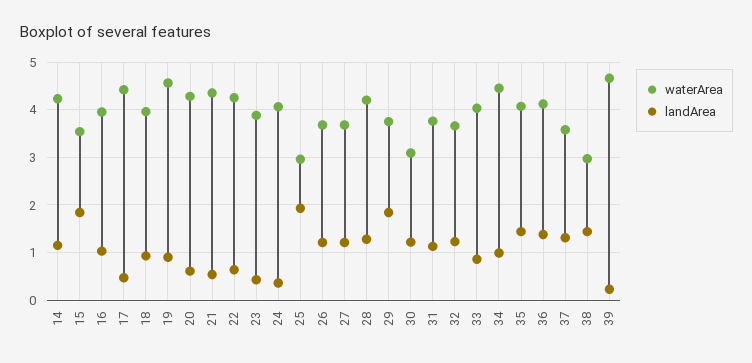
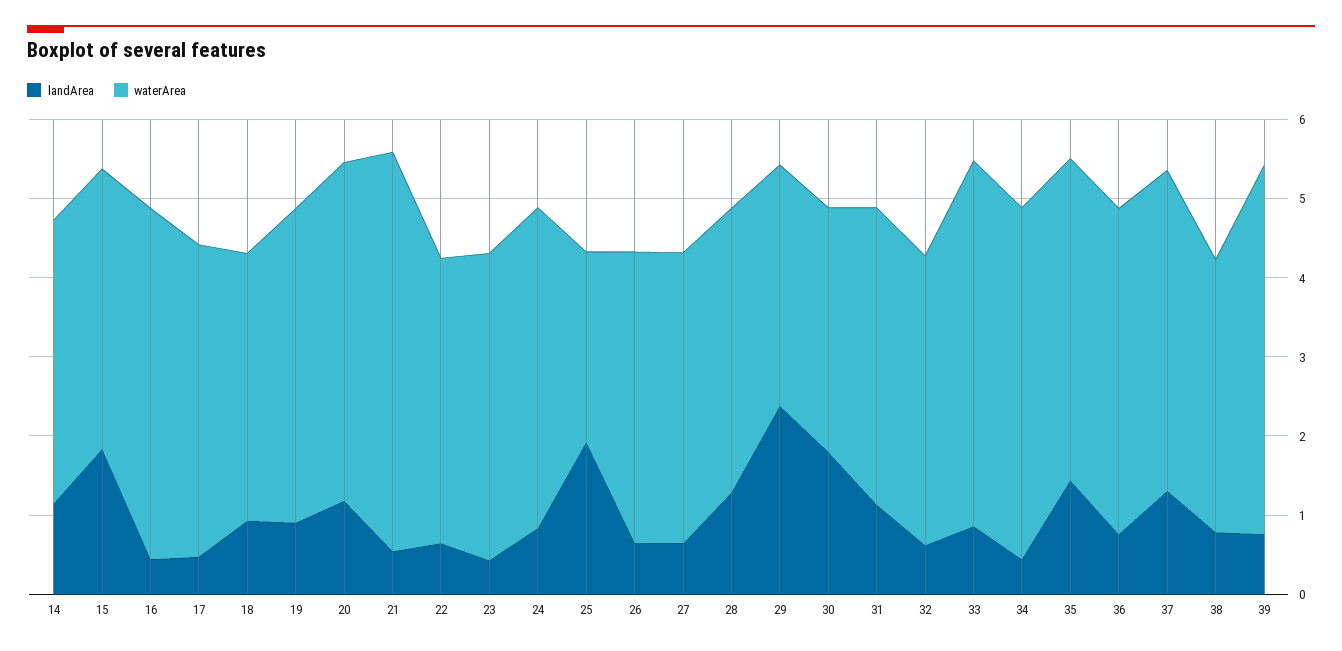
waterArea, 14: 4.2 -> 3.6
waterArea, 16: 4 -> 4.4
landArea, 16: 1 -> 0.4
waterArea, 17: 4.4 -> 4
waterArea, 18: 4 -> 3.4
waterArea, 19: 4.6 -> 4
landArea, 20: 0.6 -> 1.2
waterArea, 21: 4.4 -> 5
waterArea, 22: 4.2 -> 3.6
landArea, 24: 0.4 -> 0.8
waterArea, 25: 3 -> 2.4
landArea, 26: 1.2 -> 0.6
landArea, 27: 1.2 -> 0.6
waterArea, 28: 4.2 -> 3.6
waterArea, 29: 3.8 -> 3
landArea, 29: 1.8 -> 2.4
landArea, 30: 1.2 -> 1.8
landArea, 32: 1.2 -> 0.6
waterArea, 33: 4 -> 4.6
landArea, 34: 1 -> 0.4
landArea, 36: 1.4 -> 0.8
waterArea, 37: 3.6 -> 4
waterArea, 38: 3 -> 3.4
landArea, 38: 1.4 -> 0.8
landArea, 39: 0.2 -> 0.8

